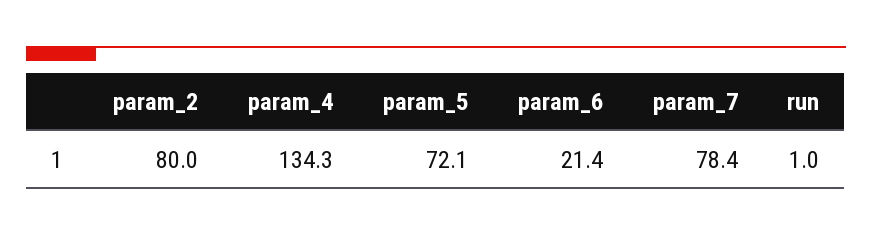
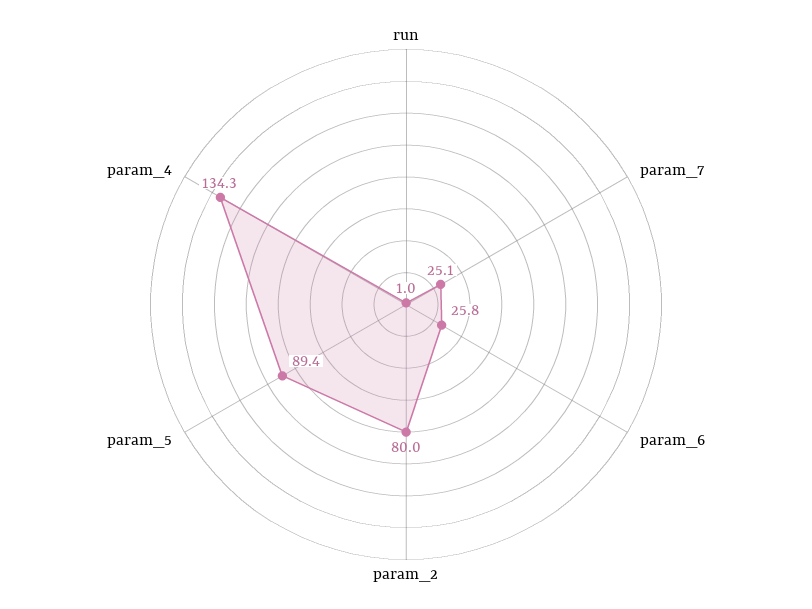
param_5: 72.1 -> 89.4
param_6: 21.4 -> 25.8
param_7: 78.4 -> 25.1

